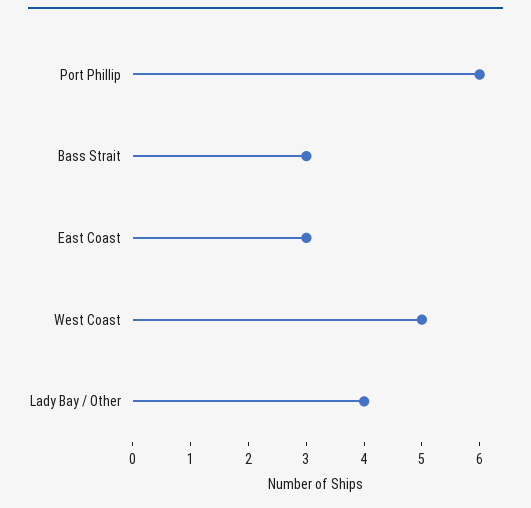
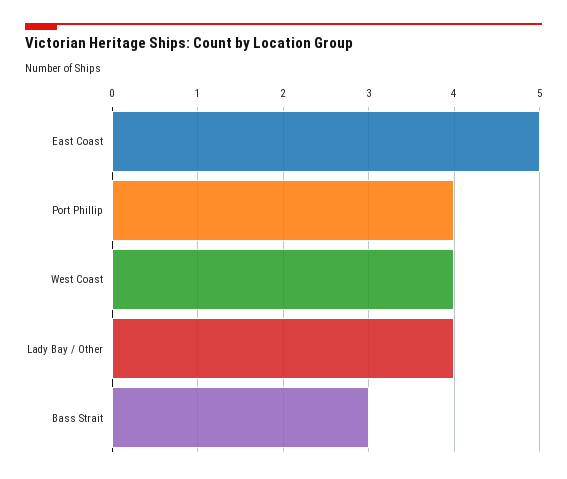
Port Phillip: 6 -> 4
East Coast: 3 -> 5
West Coast: 5 -> 4

